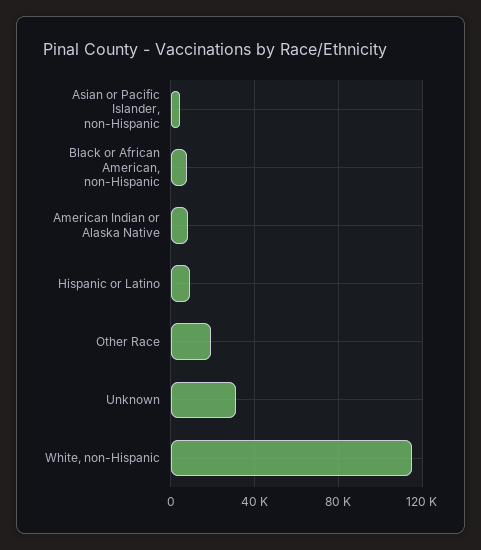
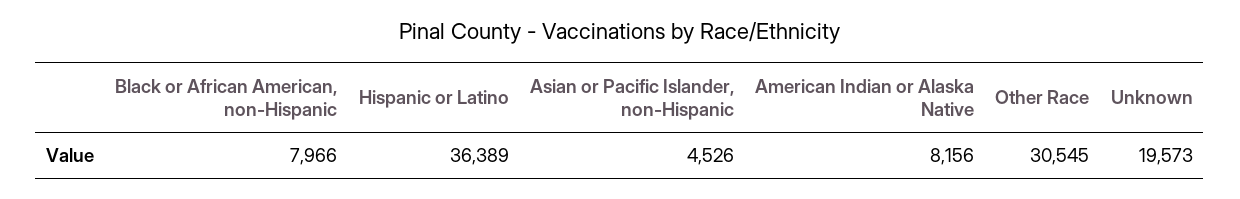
Hispanic or Latino: 10000 -> 36389
Other Race: 20000 -> 30545
Unknown: 30000 -> 19573
White, non-Hispanic: 115000 -> none

